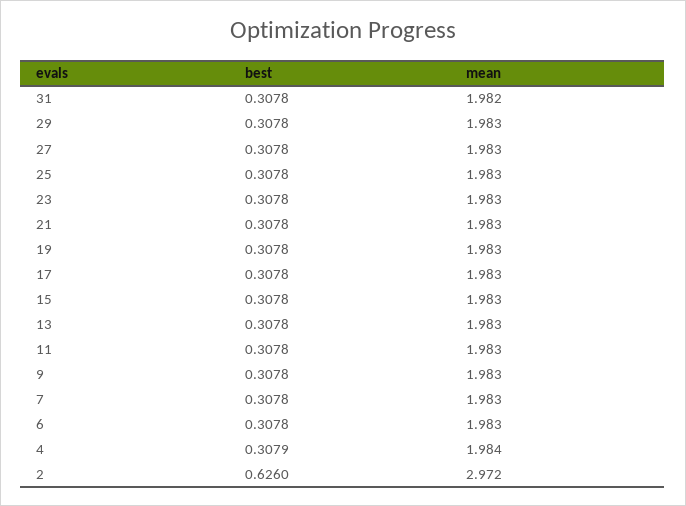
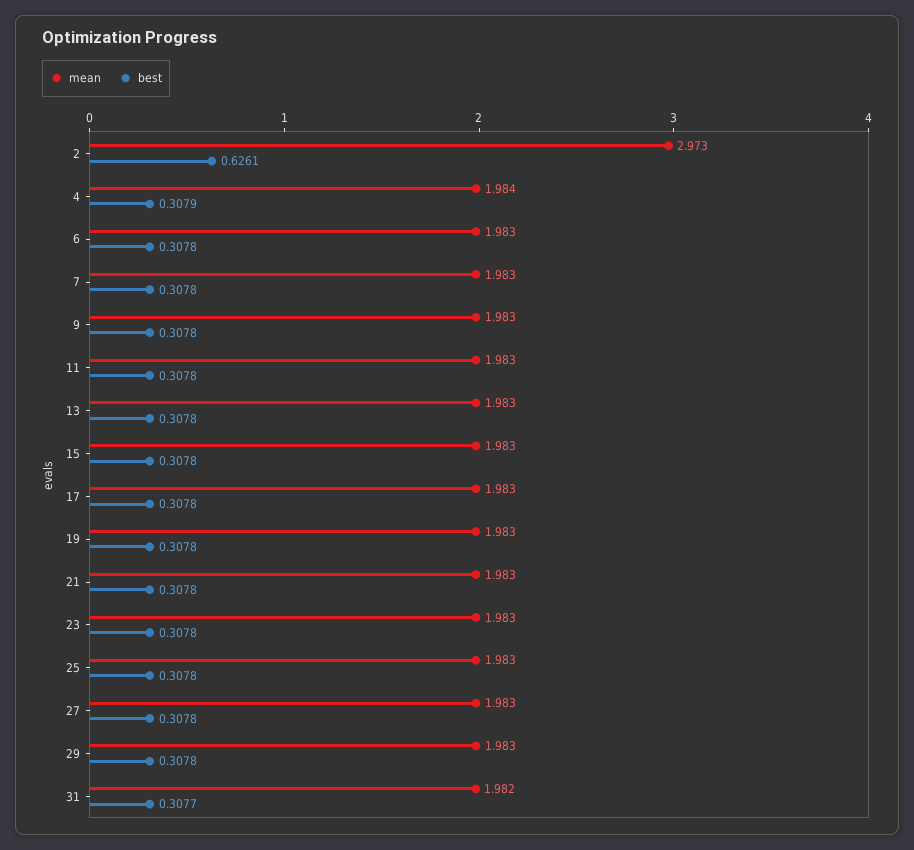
best, 31: 0.3078 -> 0.3077
best, 2: 0.626 -> 0.6261
mean, 2: 2.972 -> 2.973

